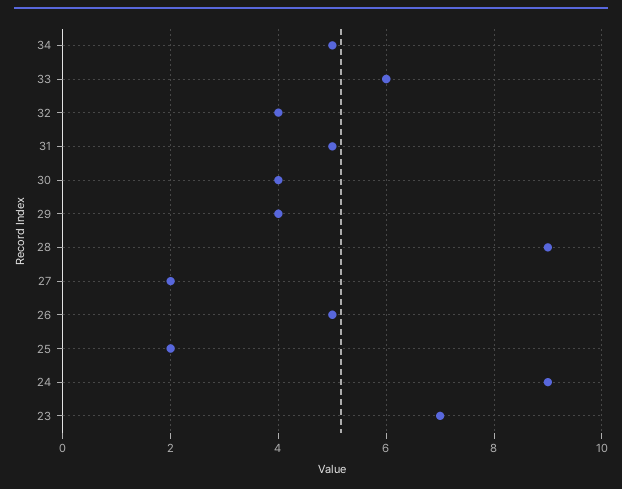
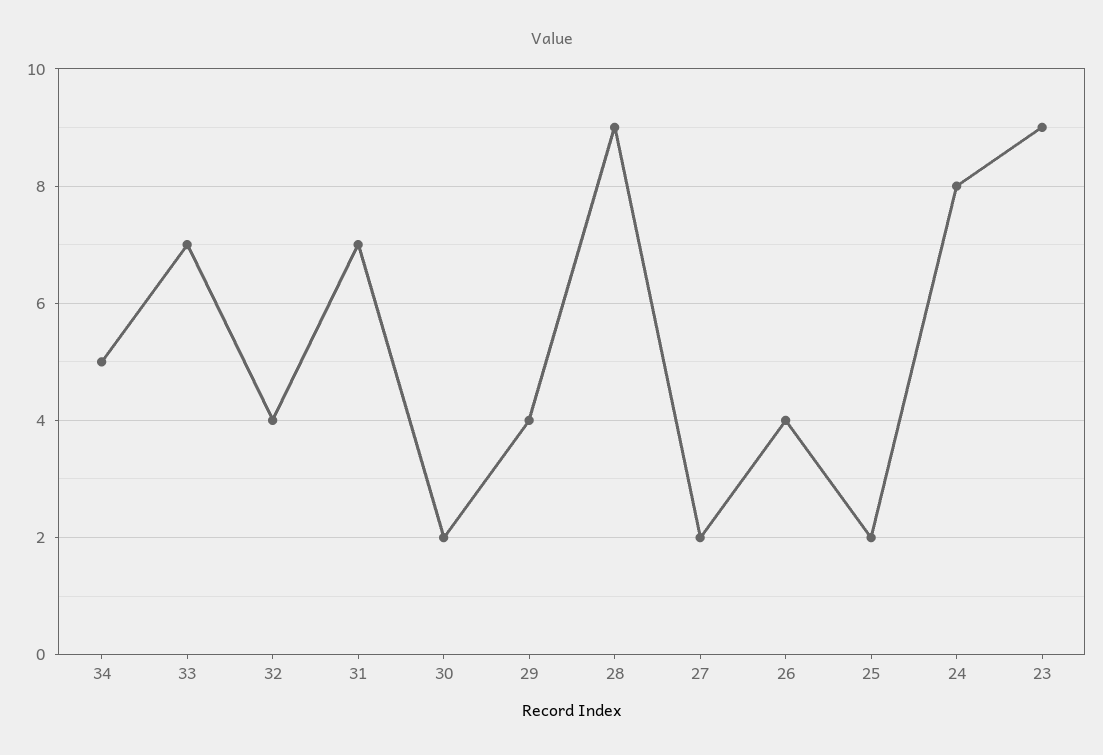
33: 6 -> 7
31: 5 -> 7
30: 4 -> 2
26: 5 -> 4
24: 9 -> 8
23: 7 -> 9

